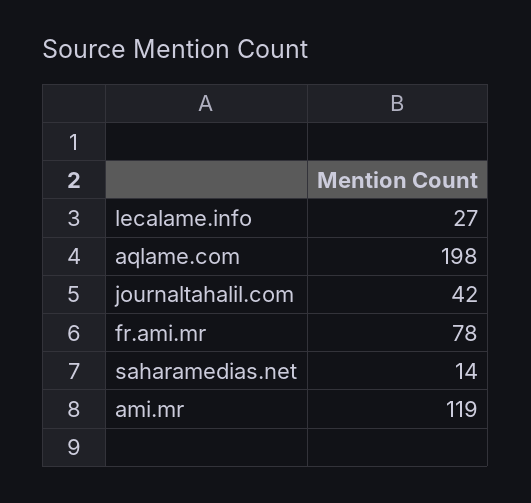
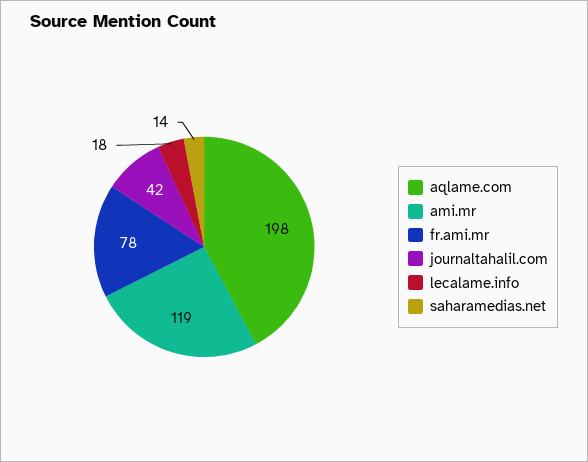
lecalame.info: 27 -> 18

